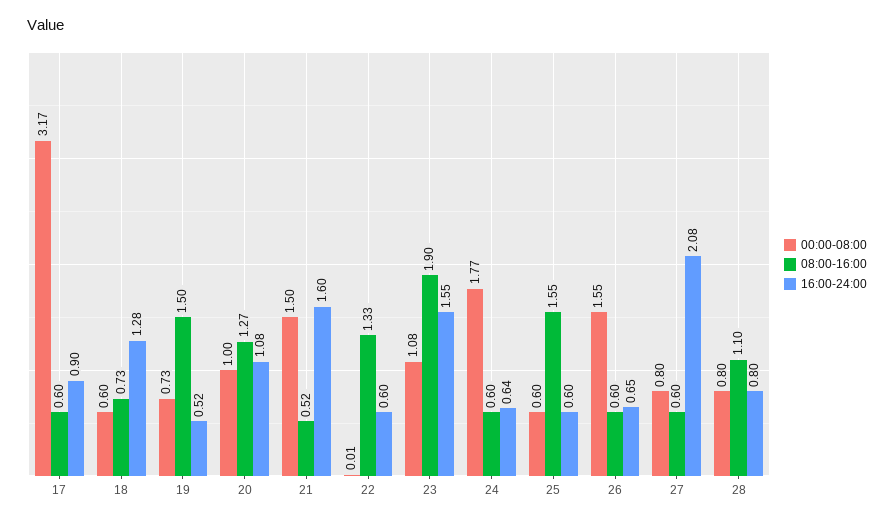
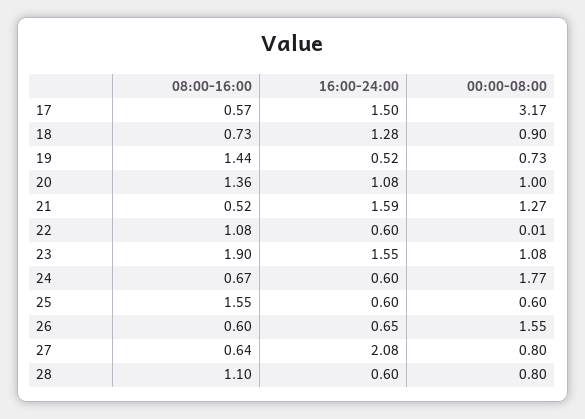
08:00-16:00, 17: 0.6 -> 0.57
16:00-24:00, 17: 0.9 -> 1.5
00:00-08:00, 18: 0.6 -> 0.9
08:00-16:00, 19: 1.5 -> 1.44
08:00-16:00, 20: 1.27 -> 1.36
00:00-08:00, 21: 1.5 -> 1.27
16:00-24:00, 21: 1.6 -> 1.59
08:00-16:00, 22: 1.33 -> 1.08
08:00-16:00, 24: 0.6 -> 0.67
16:00-24:00, 24: 0.64 -> 0.6
08:00-16:00, 27: 0.6 -> 0.64
16:00-24:00, 28: 0.8 -> 0.6

